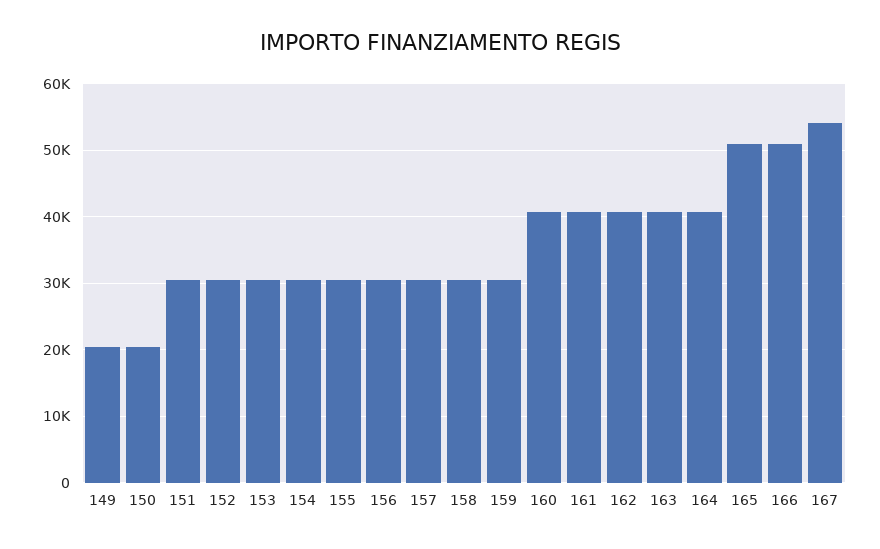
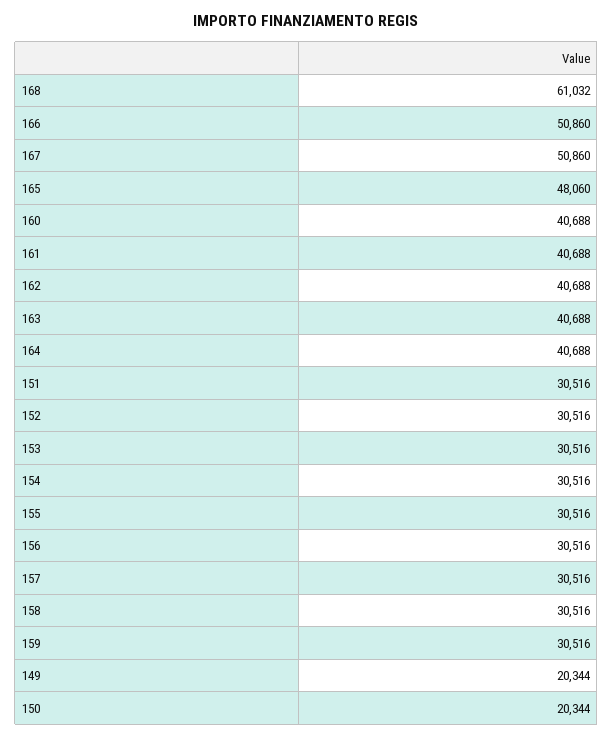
165: 51000 -> 48060
167: 54000 -> 50860
168: none -> 61032

